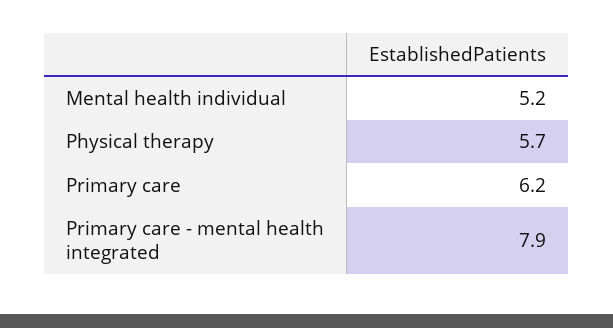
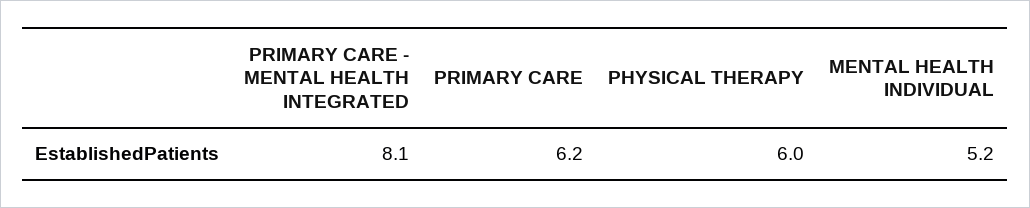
Physical therapy: 5.7 -> 6
Primary care - mental health integrated: 7.9 -> 8.1

